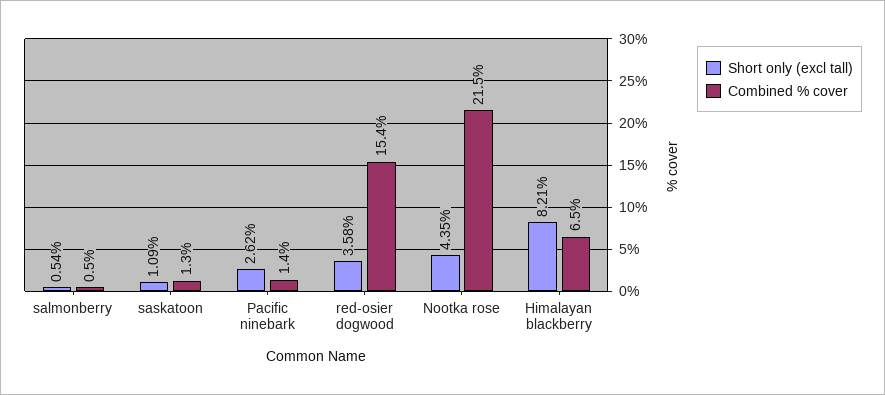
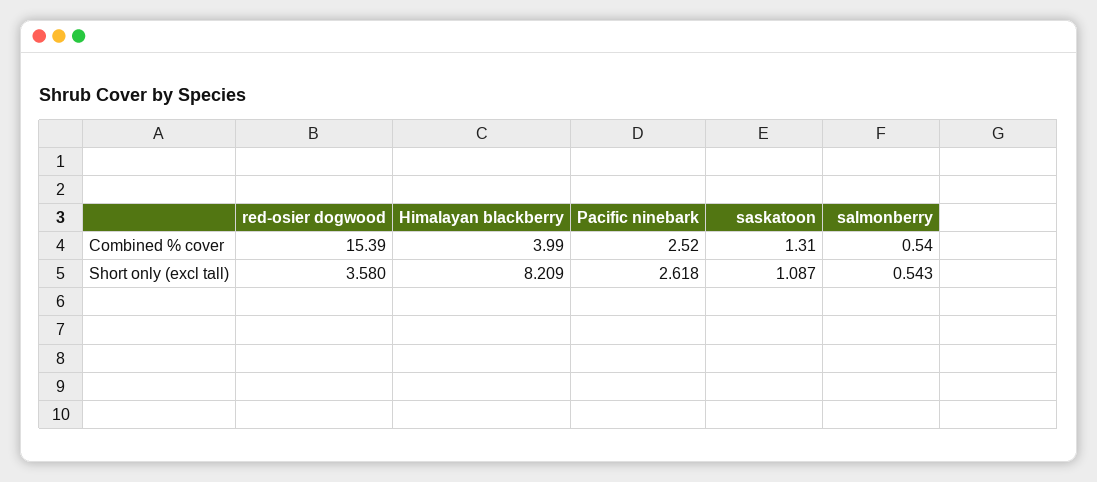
Combined % cover, Pacific ninebark: 1.4 -> 2.52
Short only (excl tall), Nootka rose: 4.35 -> none
Combined % cover, Nootka rose: 21.5 -> none
Combined % cover, Himalayan blackberry: 6.5 -> 3.99

